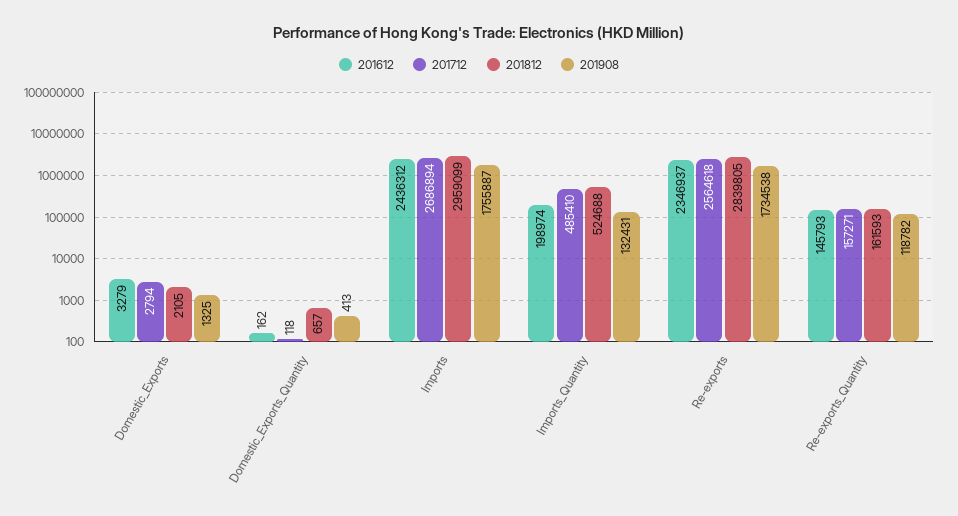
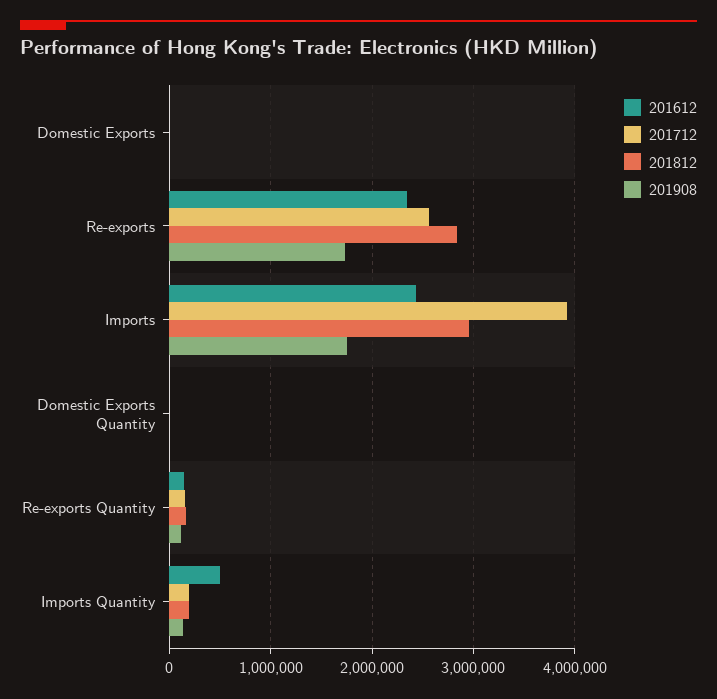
201712, Imports: 2686894 -> 3900000
201612, Imports_Quantity: 198974 -> 500000
201712, Imports_Quantity: 485410 -> 200000
201812, Imports_Quantity: 524688 -> 200000

